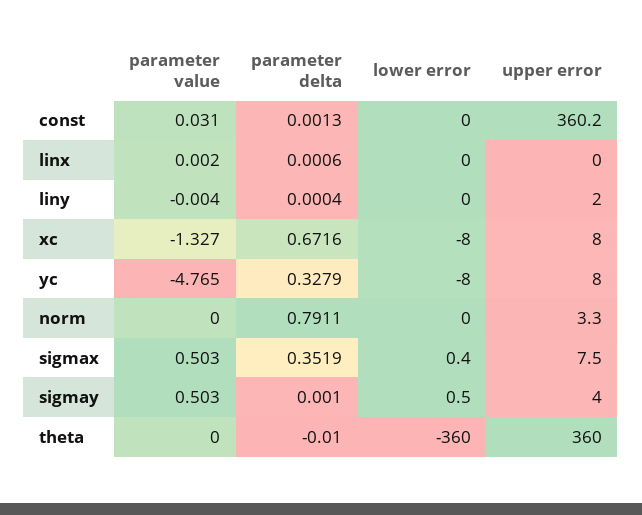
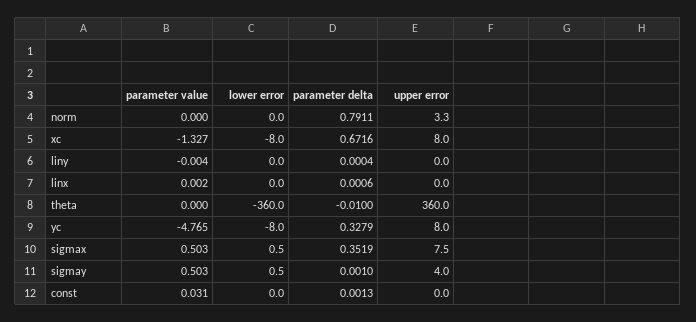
upper error, const: 360.2 -> 0
upper error, liny: 2 -> 0
lower error, sigmax: 0.4 -> 0.5

